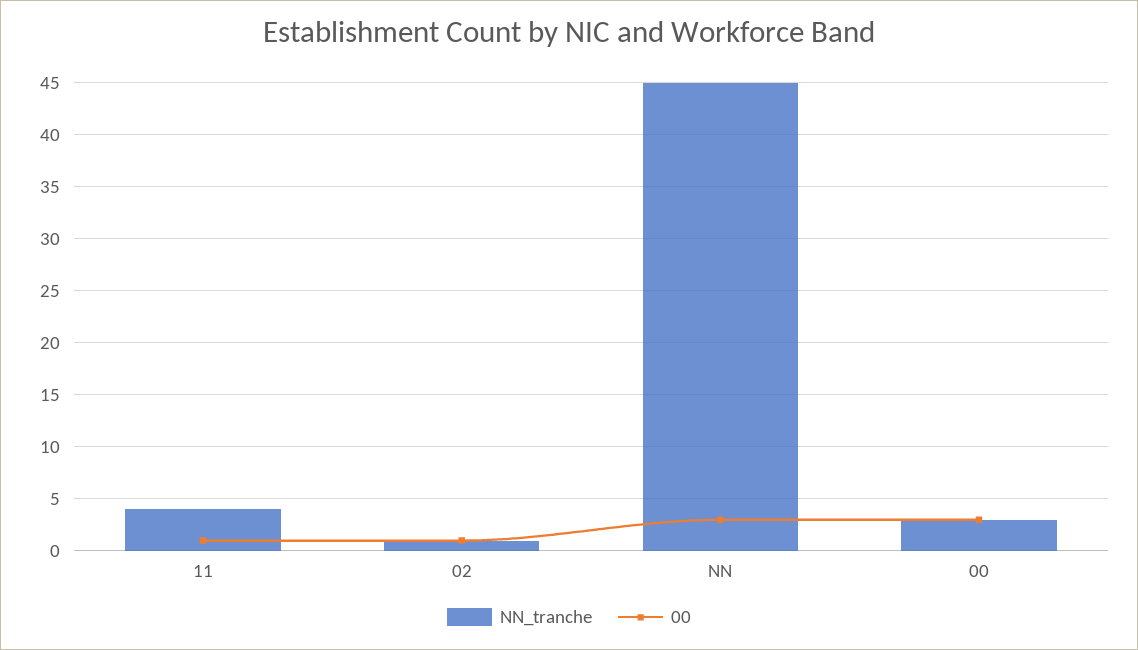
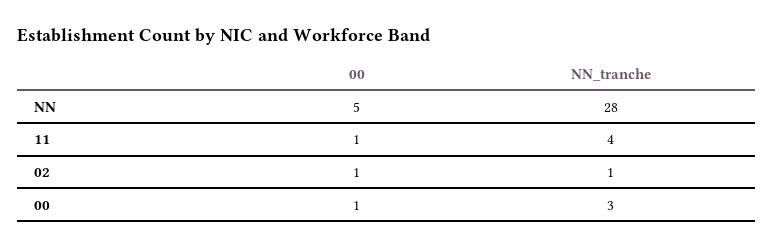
NN_tranche, NN: 45 -> 28
00, NN: 3 -> 5
00, 00: 3 -> 1

